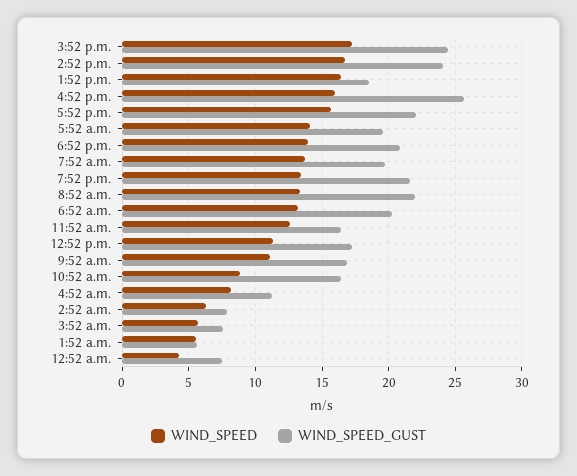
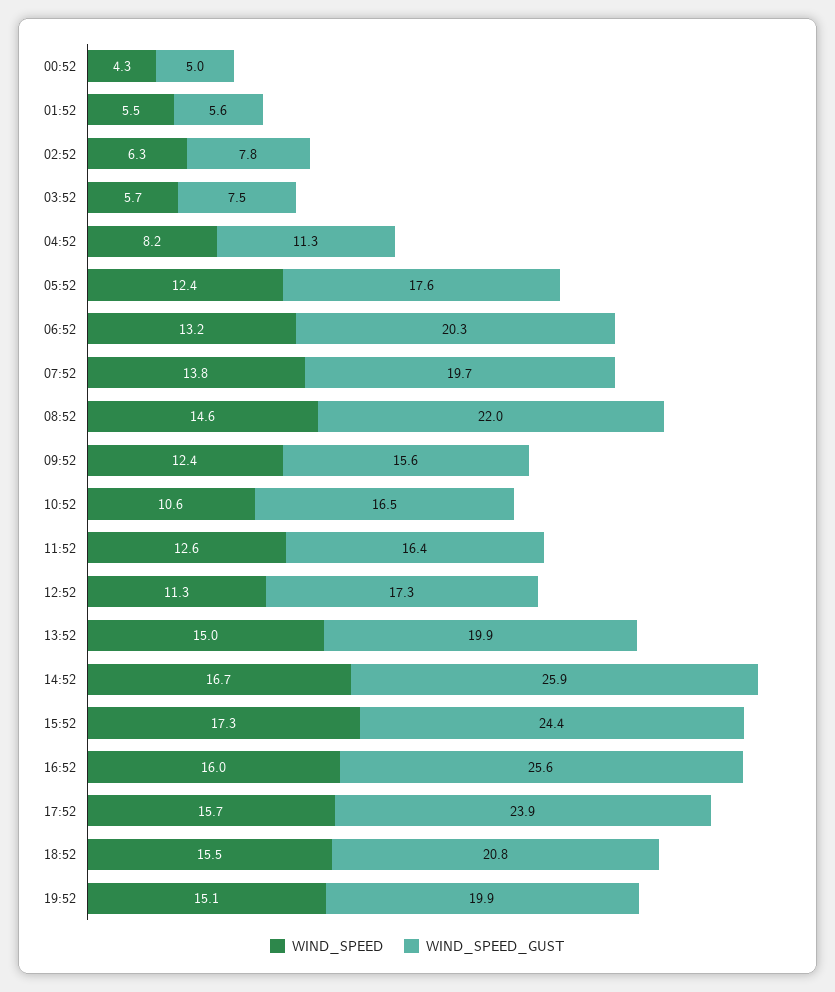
WIND_SPEED_GUST, 2:52 p.m.: 24 -> 25.9
WIND_SPEED, 1:52 p.m.: 16.5 -> 15
WIND_SPEED_GUST, 1:52 p.m.: 18.5 -> 19.9
WIND_SPEED_GUST, 5:52 p.m.: 22 -> 23.9
WIND_SPEED, 5:52 a.m.: 14 -> 12.4
WIND_SPEED_GUST, 5:52 a.m.: 19.5 -> 17.6
WIND_SPEED, 6:52 p.m.: 14 -> 15.5
WIND_SPEED, 7:52 p.m.: 13.5 -> 15.1
WIND_SPEED_GUST, 7:52 p.m.: 21.5 -> 19.9
WIND_SPEED, 8:52 a.m.: 13.5 -> 14.6
WIND_SPEED, 9:52 a.m.: 11 -> 12.4
WIND_SPEED_GUST, 9:52 a.m.: 17 -> 15.6
WIND_SPEED, 10:52 a.m.: 9 -> 10.6
WIND_SPEED_GUST, 12:52 a.m.: 7.5 -> 5

